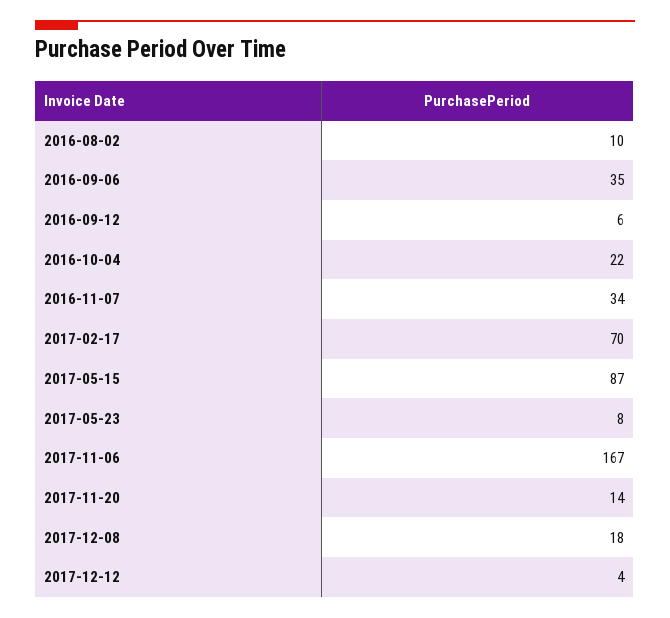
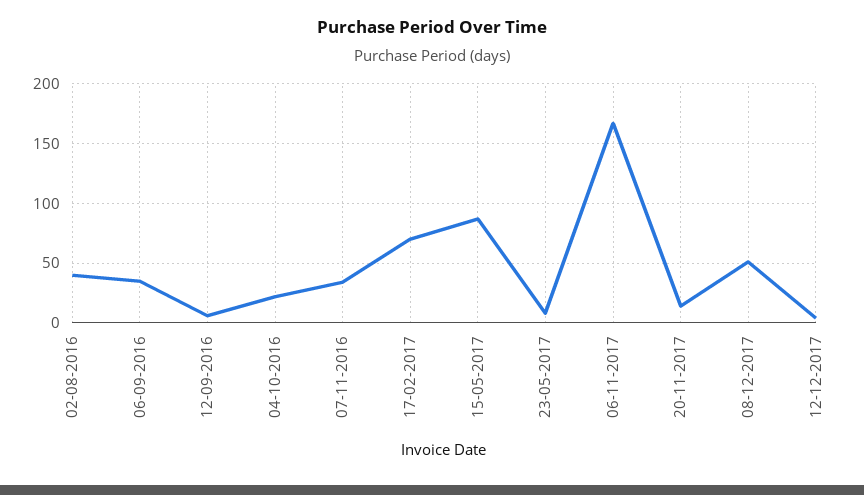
2016-08-02: 10 -> 40
2017-12-08: 18 -> 50

